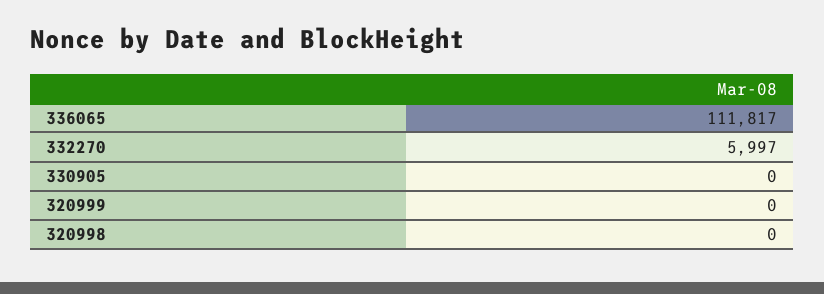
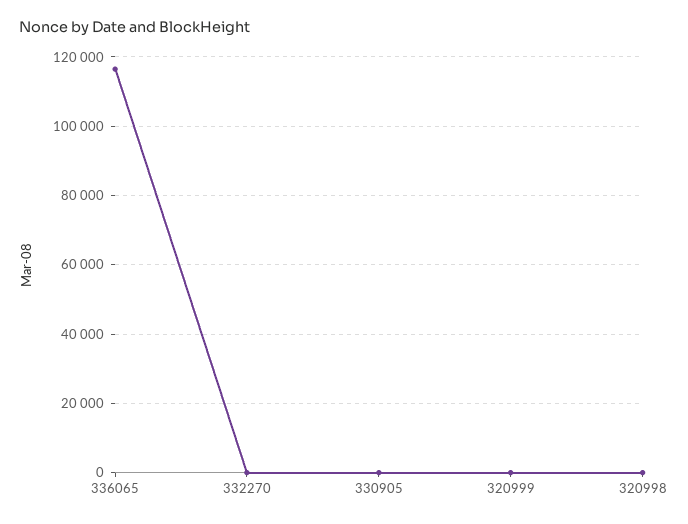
336065: 111817 -> 116000
332270: 5997 -> 0

